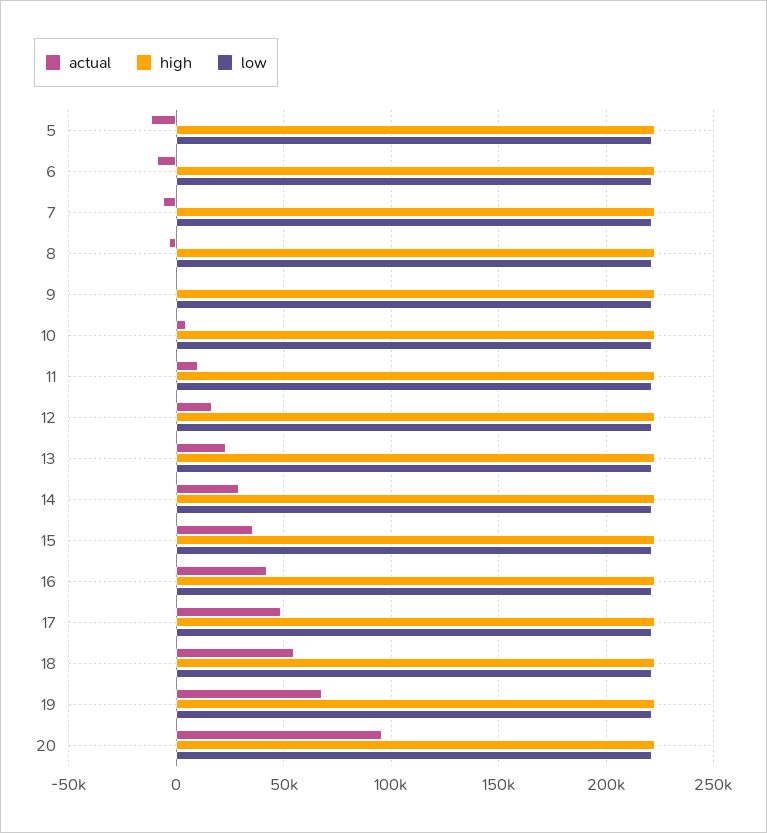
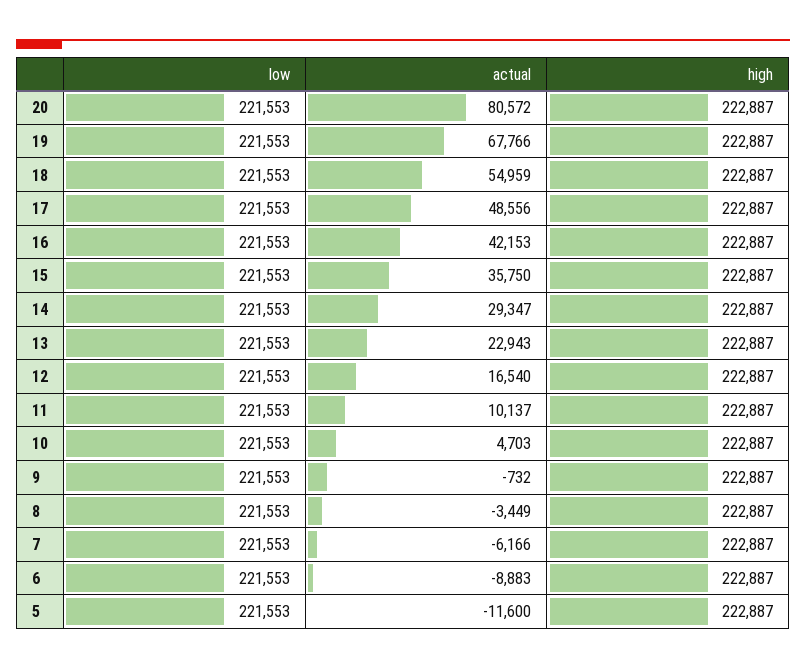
actual, 20: 95000 -> 80572

